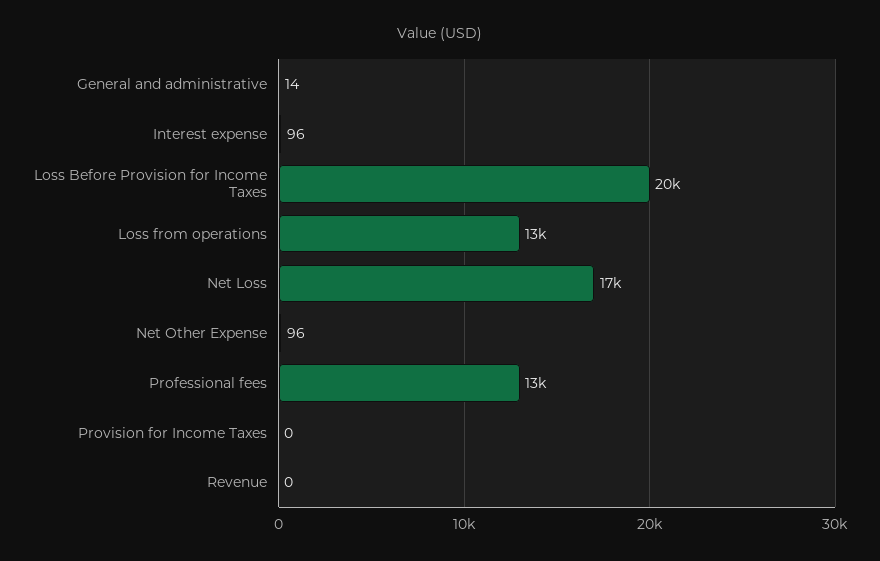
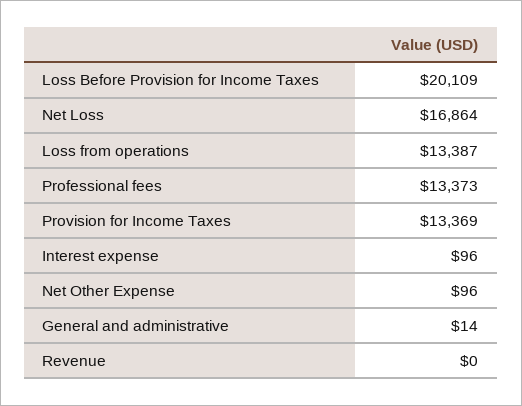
Provision for Income Taxes: 0 -> 13369

